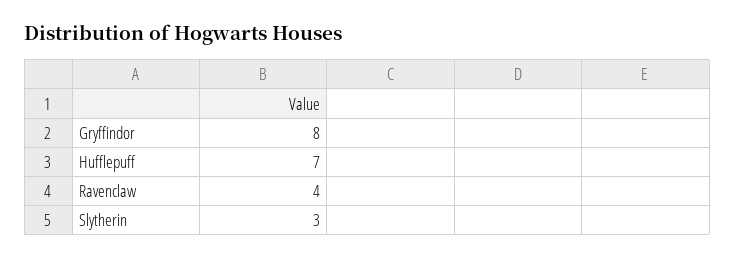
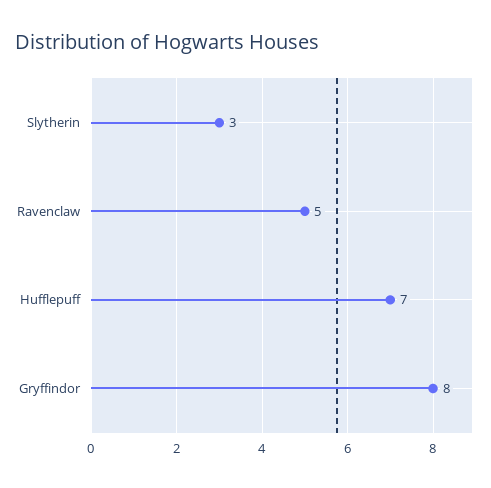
Ravenclaw: 4 -> 5

